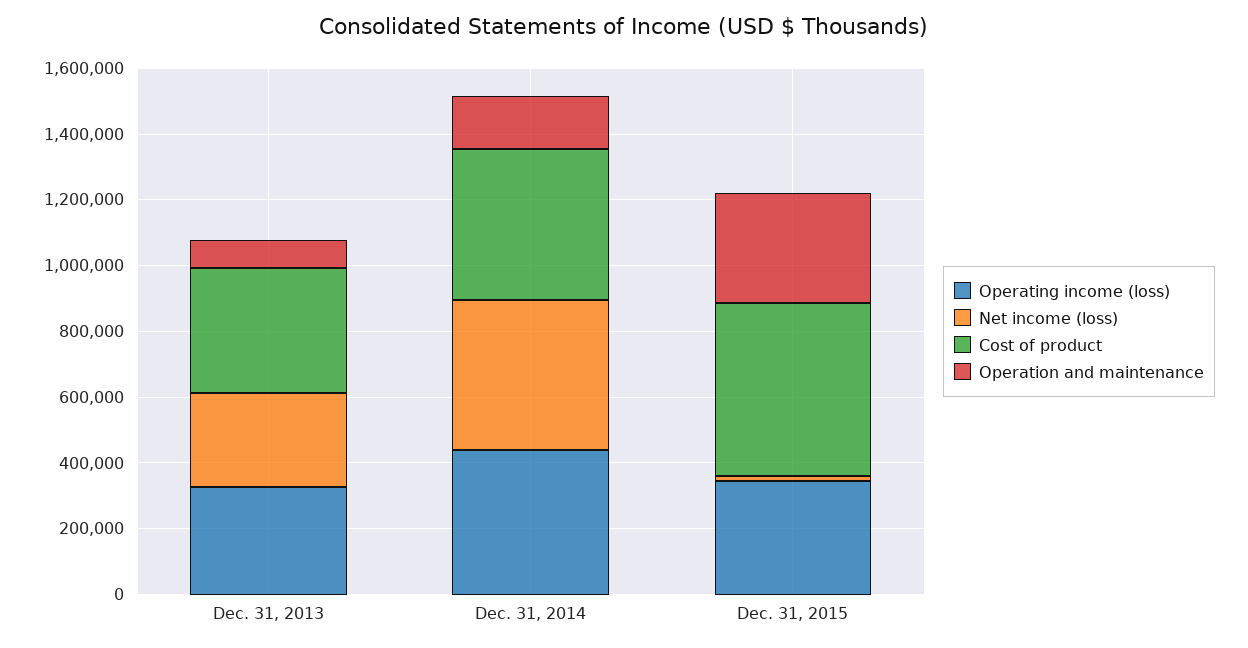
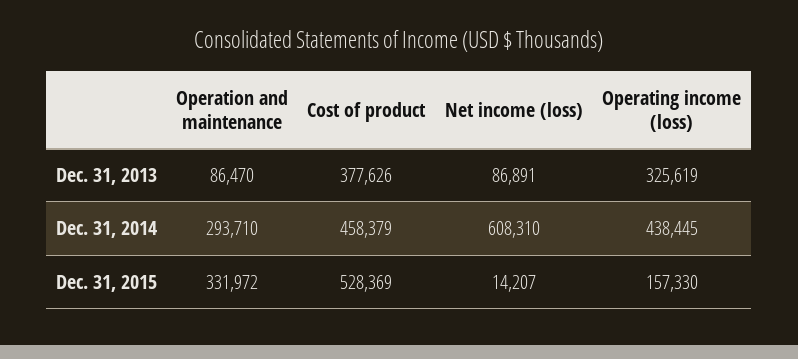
Net income (loss), Dec. 31, 2013: 300000 -> 86891
Net income (loss), Dec. 31, 2014: 450000 -> 608310
Operation and maintenance, Dec. 31, 2014: 150000 -> 293710
Operating income (loss), Dec. 31, 2015: 350000 -> 157330

